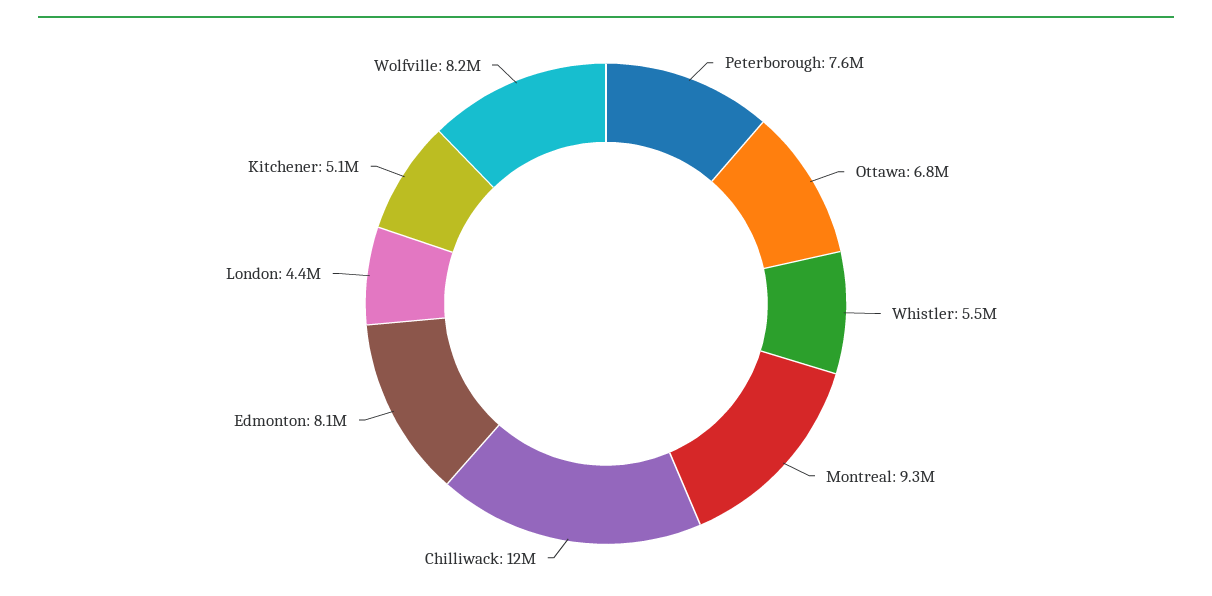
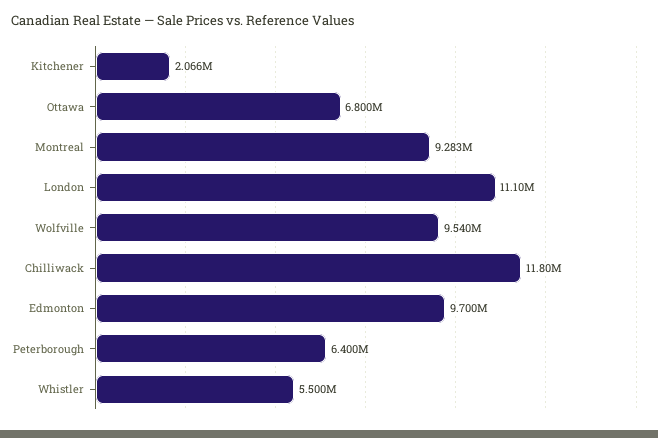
Peterborough: 7600000 -> 6400000
Edmonton: 8100000 -> 9700000
London: 4400000 -> 11100000
Kitchener: 5100000 -> 2066000
Wolfville: 8200000 -> 9540000

